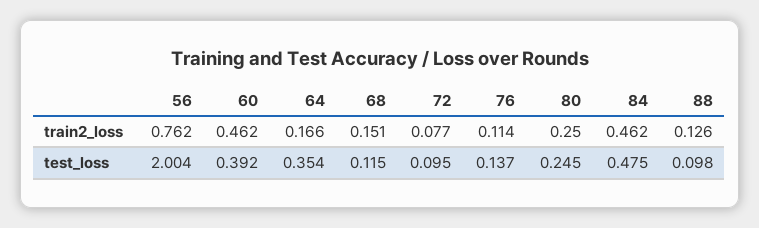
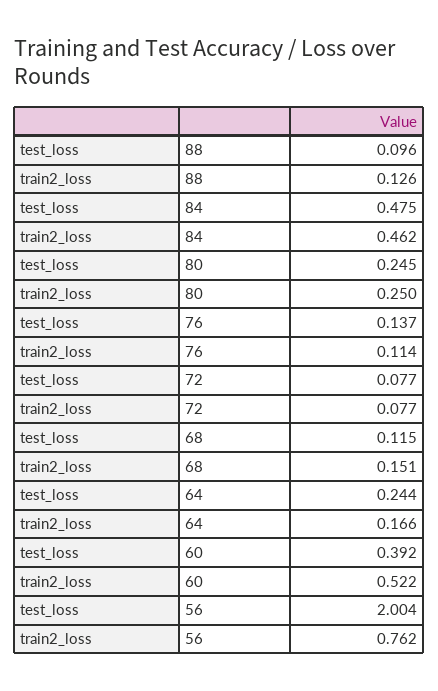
60, train2_loss: 0.462 -> 0.522
64, test_loss: 0.354 -> 0.244
72, test_loss: 0.095 -> 0.077
88, test_loss: 0.098 -> 0.096

